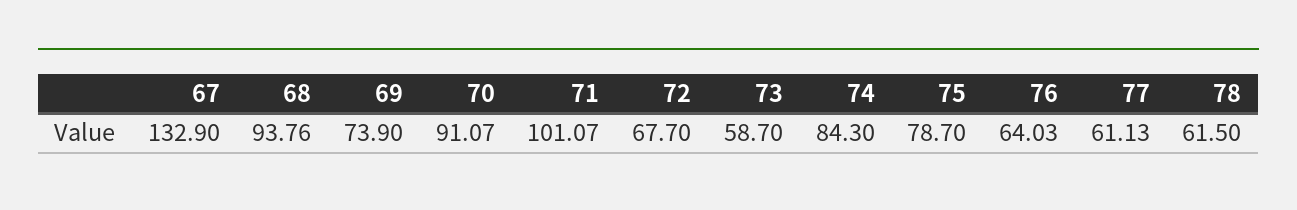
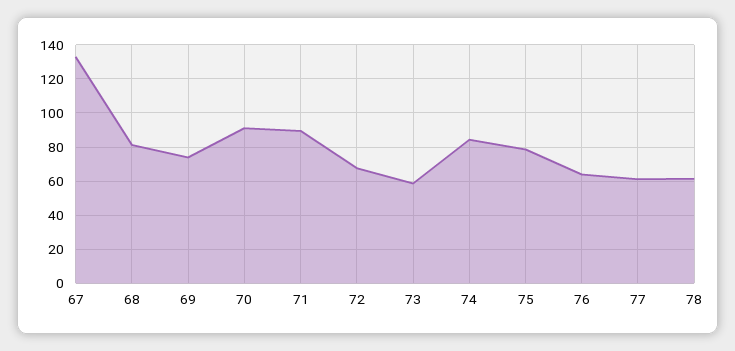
68: 93.76 -> 80
71: 101.07 -> 90

